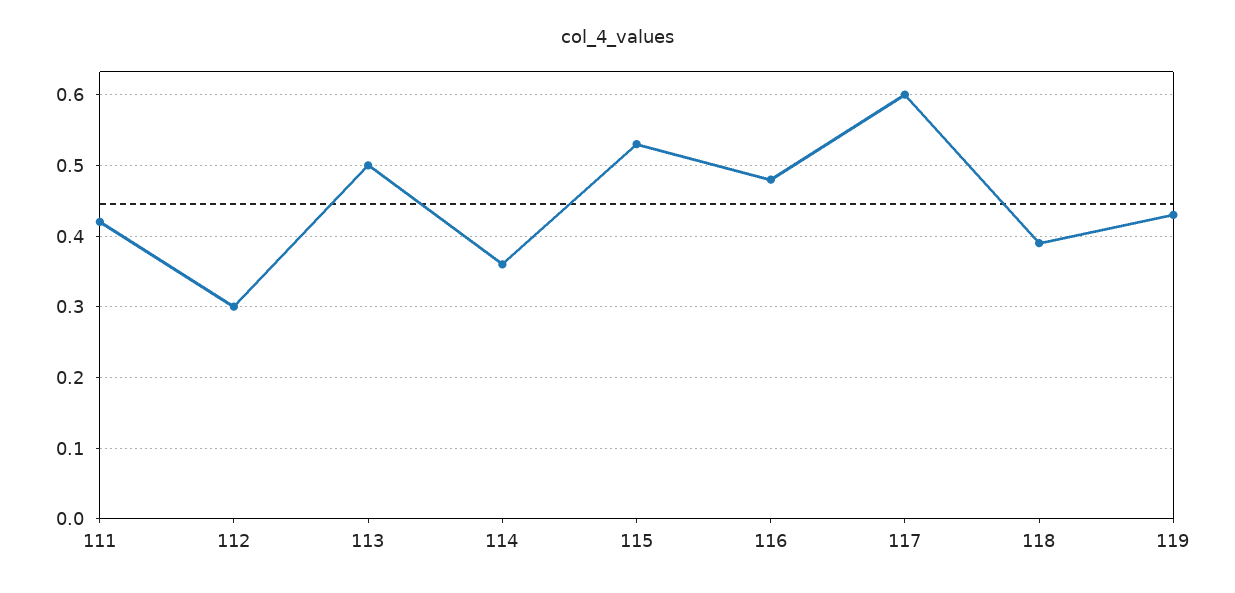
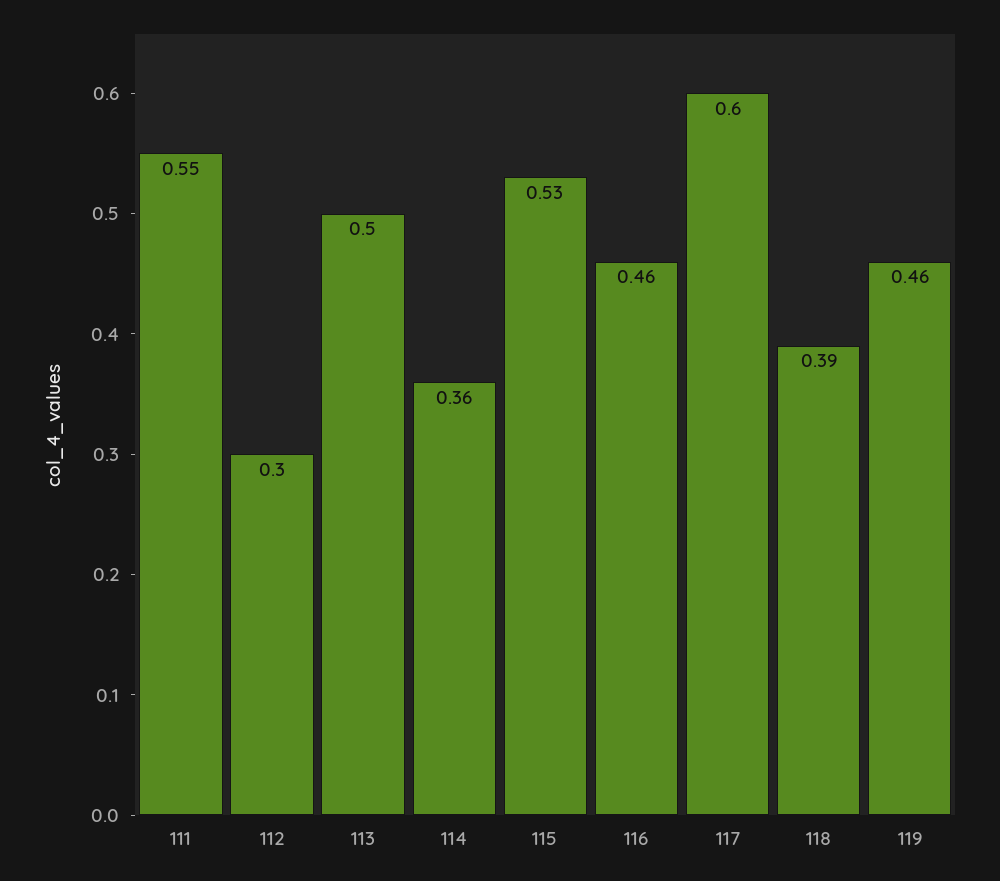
111: 0.42 -> 0.55
116: 0.48 -> 0.46
119: 0.43 -> 0.46

